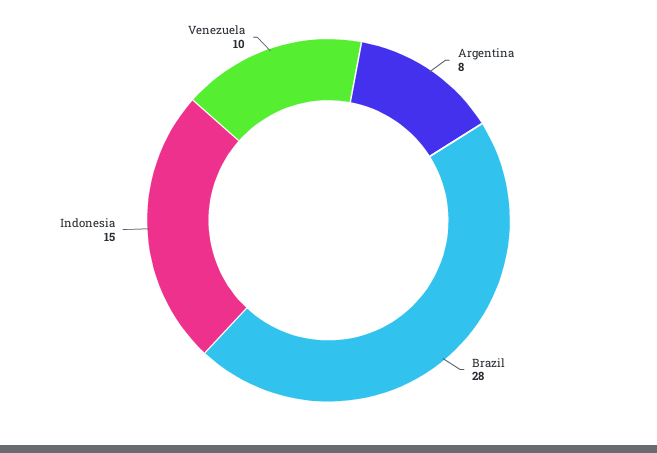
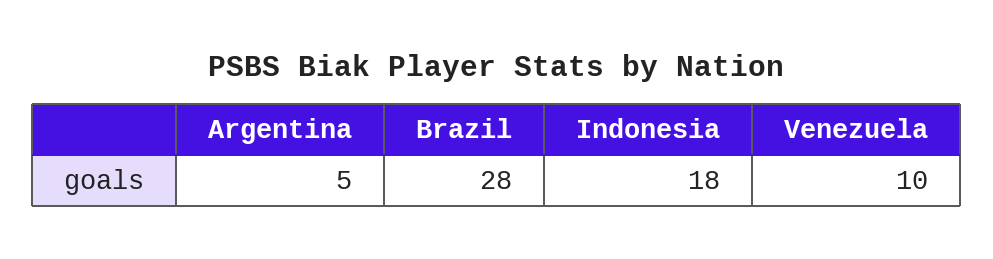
Argentina: 8 -> 5
Indonesia: 15 -> 18

